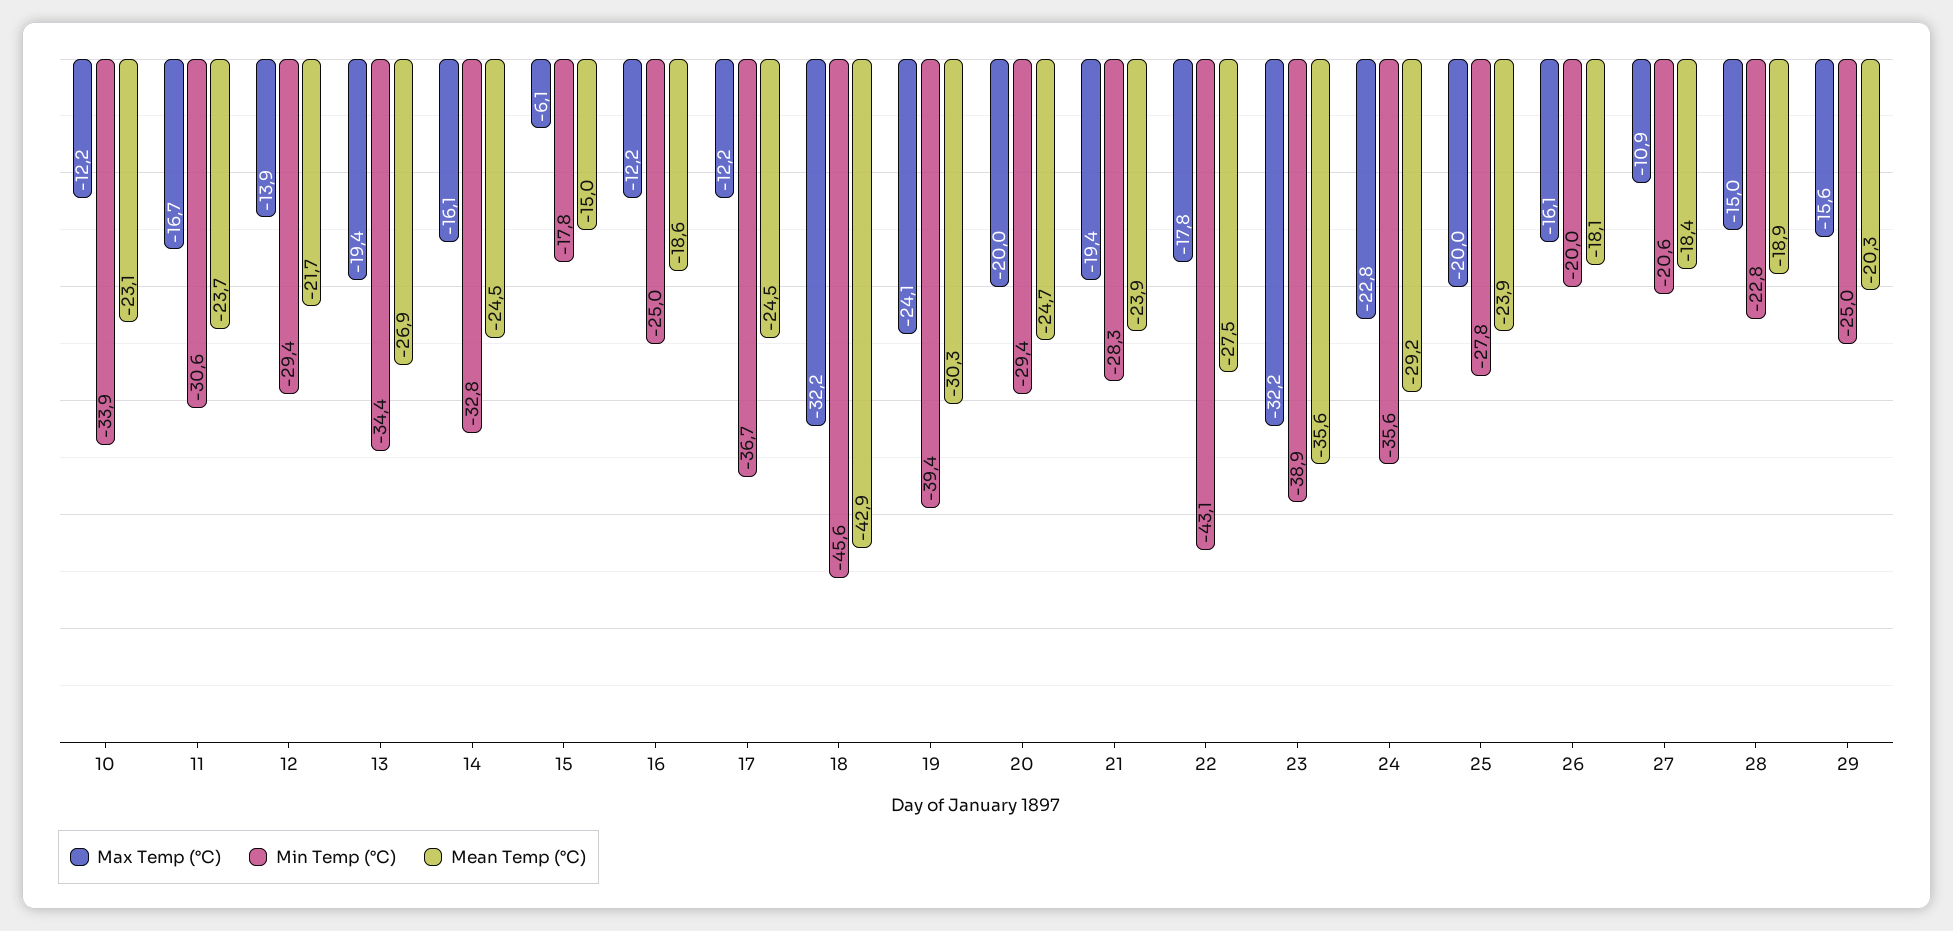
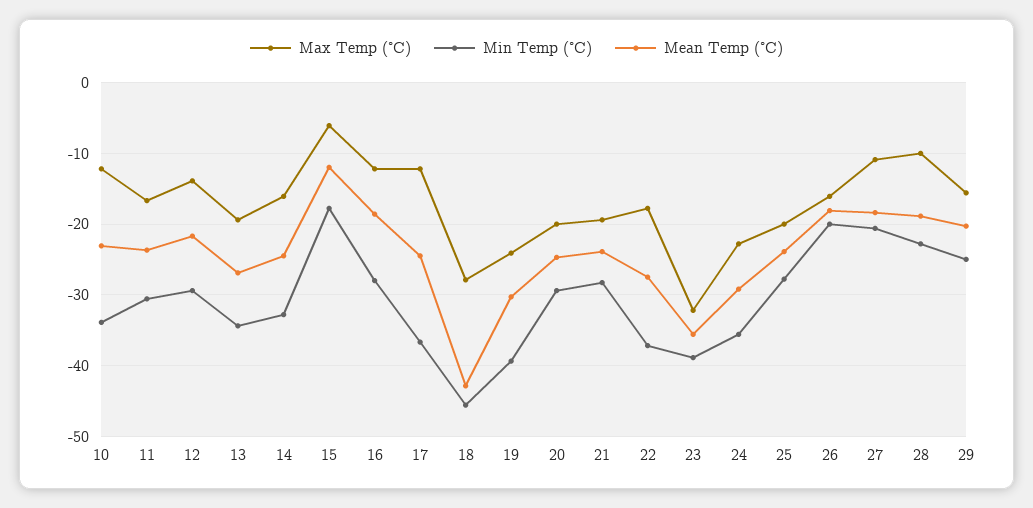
Mean Temp (°C), 15: -15 -> -12
Min Temp (°C), 16: -25 -> -28
Max Temp (°C), 18: -32.2 -> -28
Min Temp (°C), 22: -43.1 -> -37
Max Temp (°C), 28: -15 -> -10

